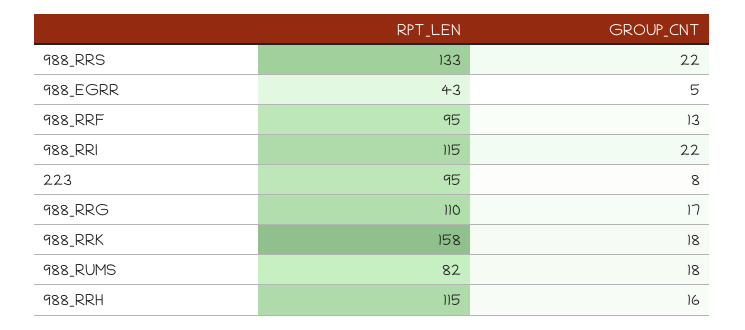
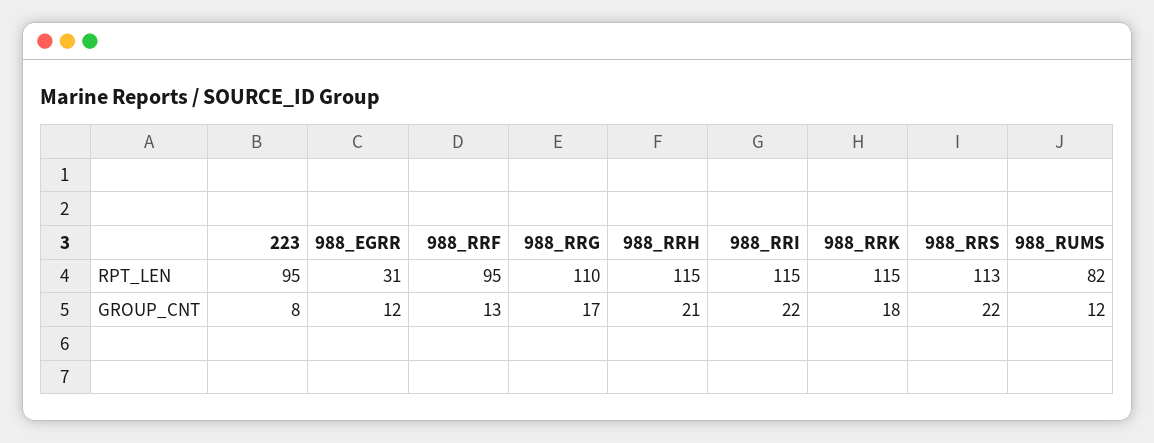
RPT_LEN, 988_RRS: 133 -> 113
RPT_LEN, 988_EGRR: 43 -> 31
GROUP_CNT, 988_EGRR: 5 -> 12
RPT_LEN, 988_RRK: 158 -> 115
GROUP_CNT, 988_RUMS: 18 -> 12
GROUP_CNT, 988_RRH: 16 -> 21

